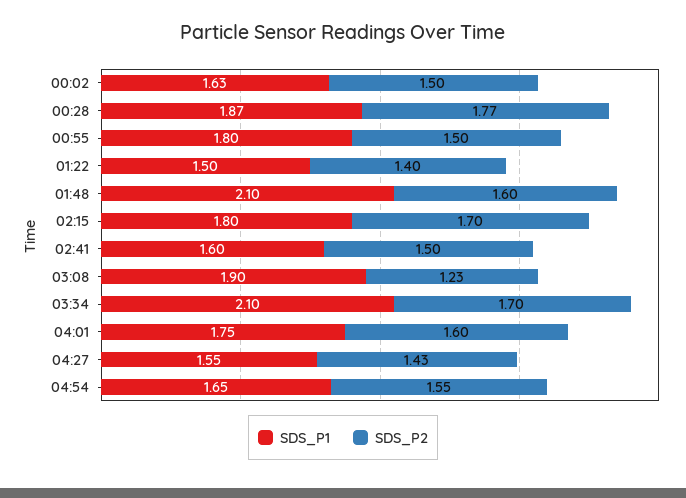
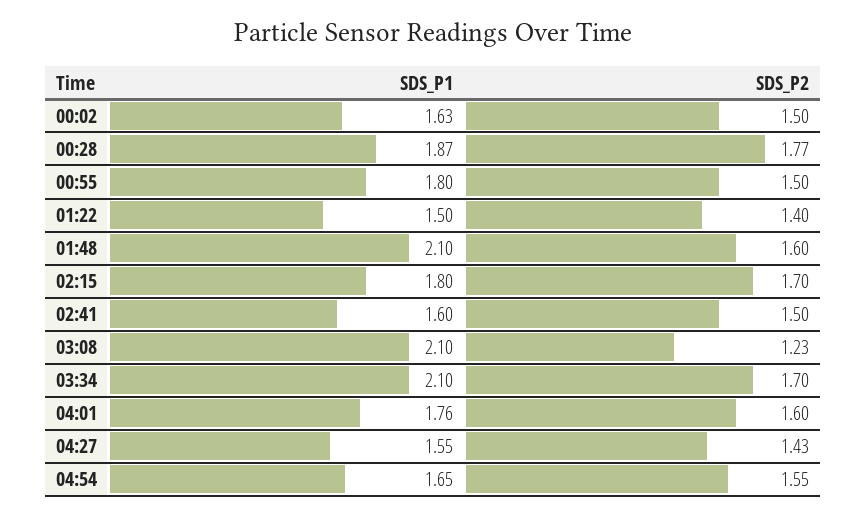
SDS_P1, 03:08: 1.9 -> 2.1
SDS_P1, 04:01: 1.75 -> 1.76

